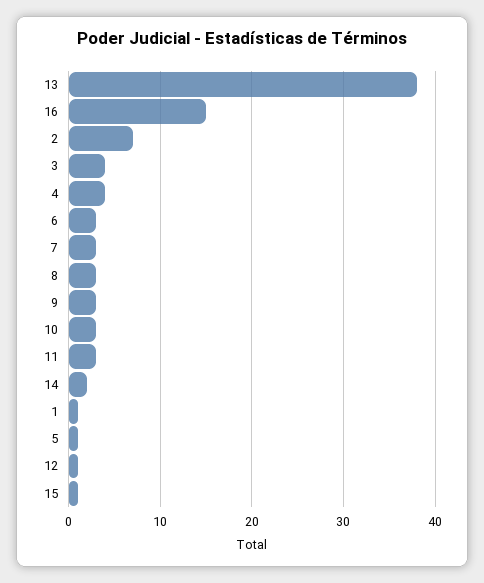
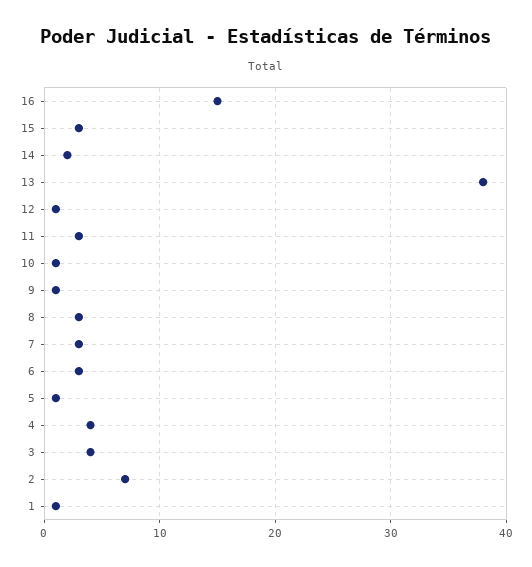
9: 3 -> 1
10: 3 -> 1
15: 1 -> 3

